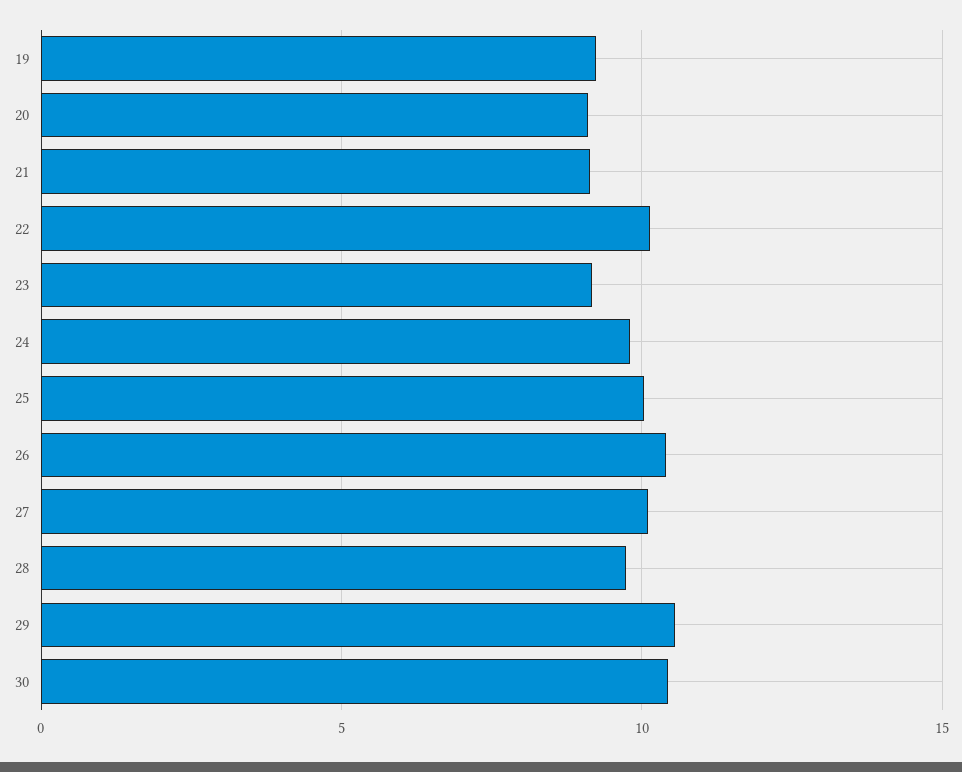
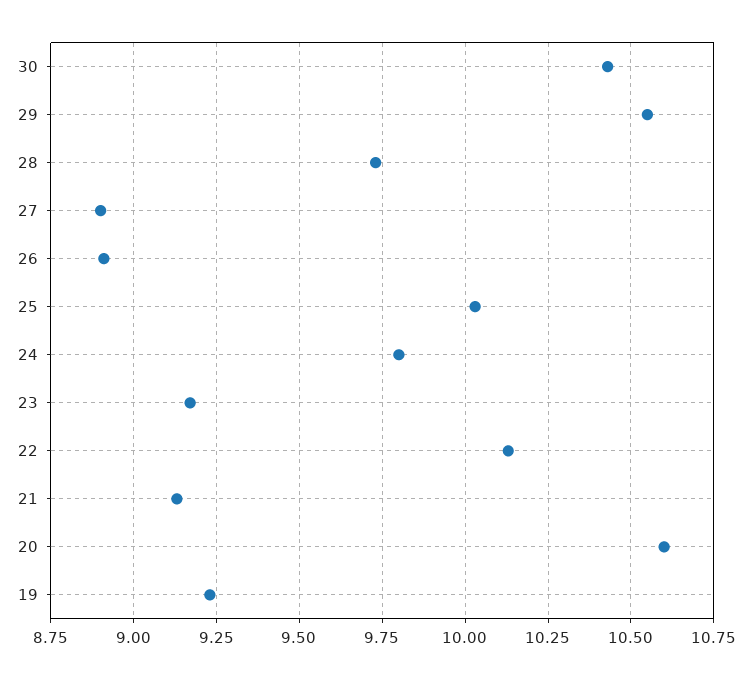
20: 9 -> 10.6
26: 10.5 -> 8.9
27: 10 -> 8.9

